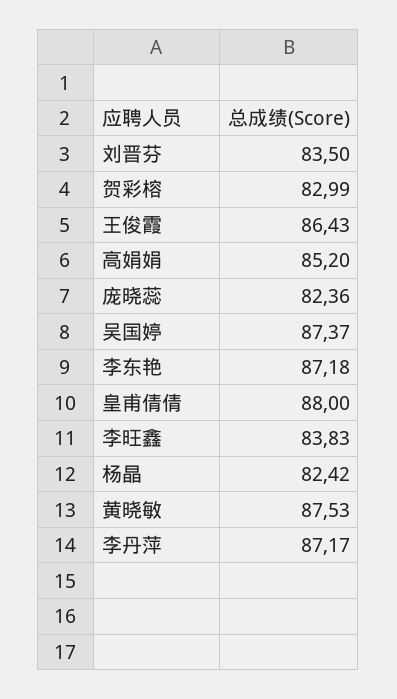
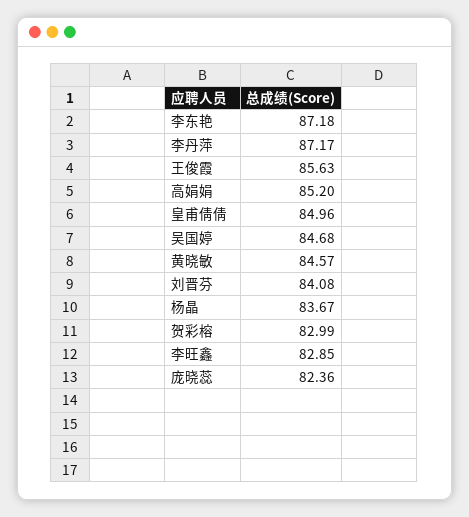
刘晋芬: 83.5 -> 84.08
王俊霞: 86.43 -> 85.63
吴国婷: 87.37 -> 84.68
皇甫倩倩: 88 -> 84.96
李旺鑫: 83.83 -> 82.85
杨晶: 82.42 -> 83.67
黄晓敏: 87.53 -> 84.57

